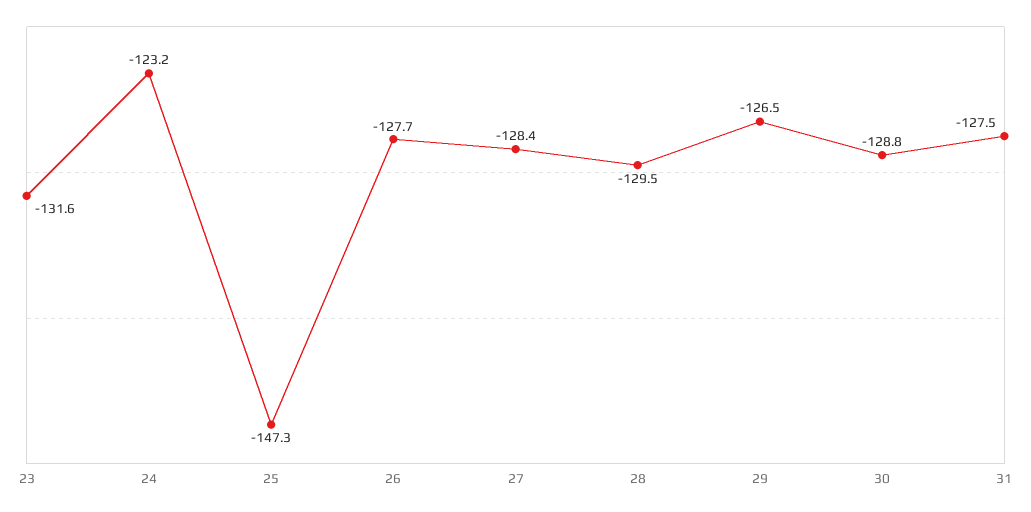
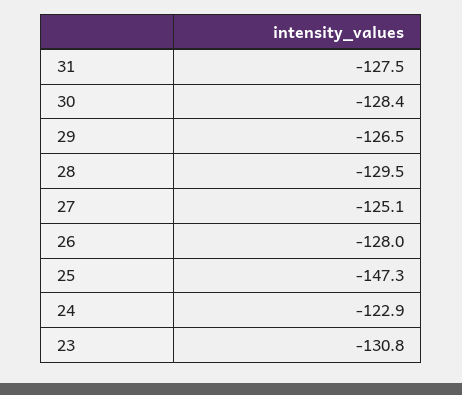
23: -131.6 -> -130.8
24: -123.2 -> -122.9
26: -127.7 -> -128
27: -128.4 -> -125.1
30: -128.8 -> -128.4

